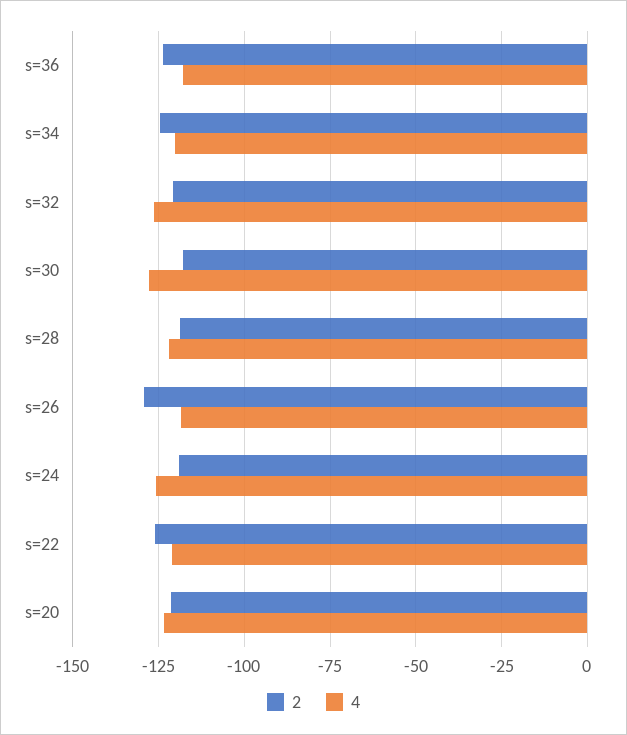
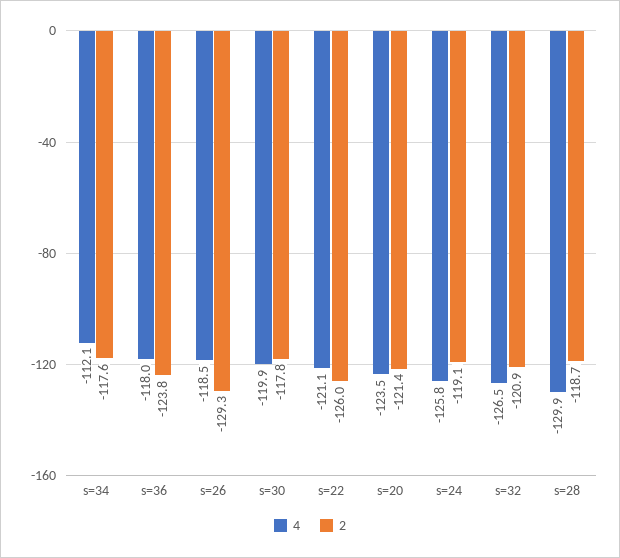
2, s=34: -125 -> -117.6
4, s=34: -120 -> -112.1
4, s=30: -127.5 -> -119.9
4, s=28: -122.5 -> -129.9

